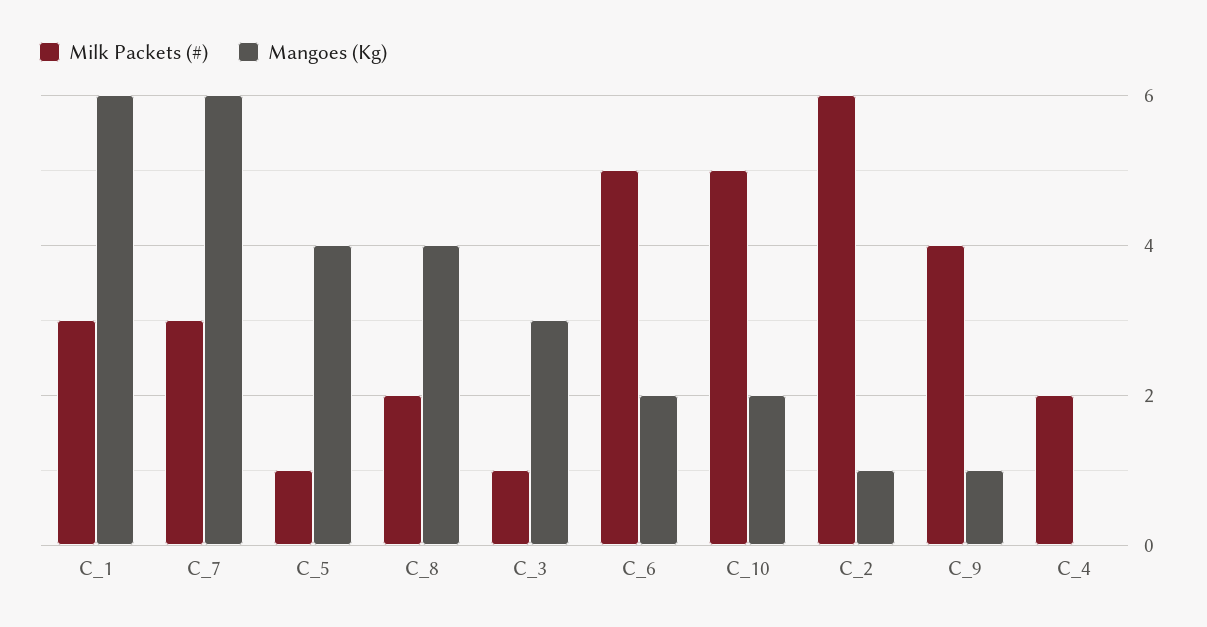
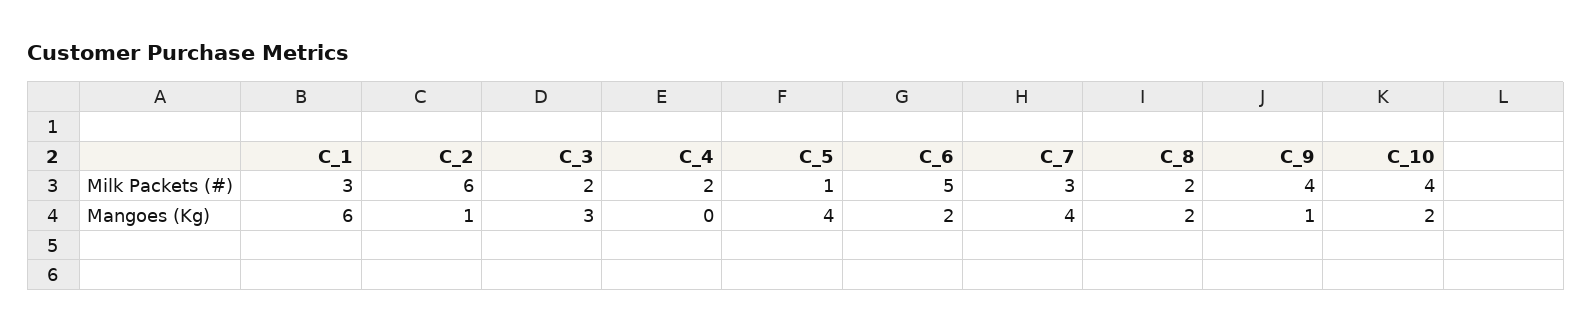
Mangoes (Kg), C_7: 6 -> 4
Mangoes (Kg), C_8: 4 -> 2
Milk Packets (#), C_3: 1 -> 2
Milk Packets (#), C_10: 5 -> 4

